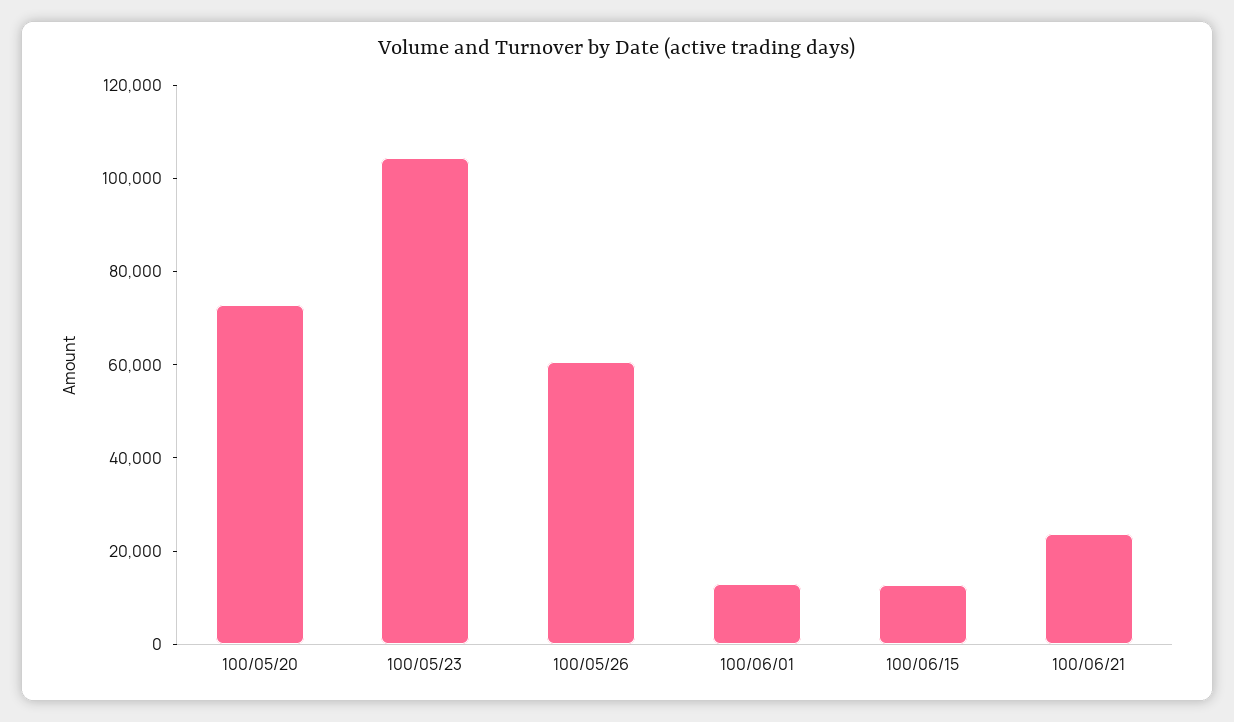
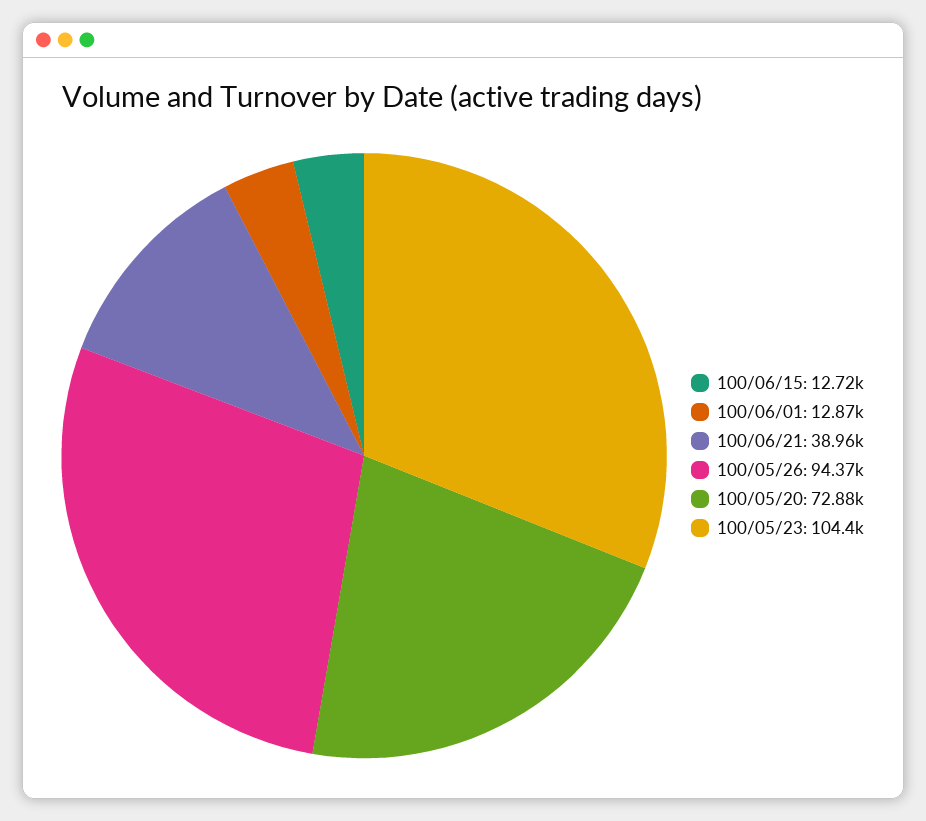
100/05/26: 60000 -> 94370
100/06/21: 25000 -> 38960

